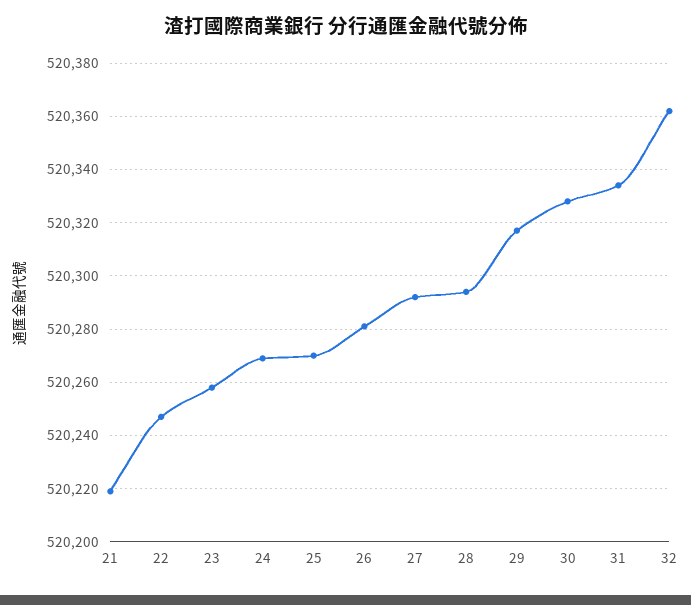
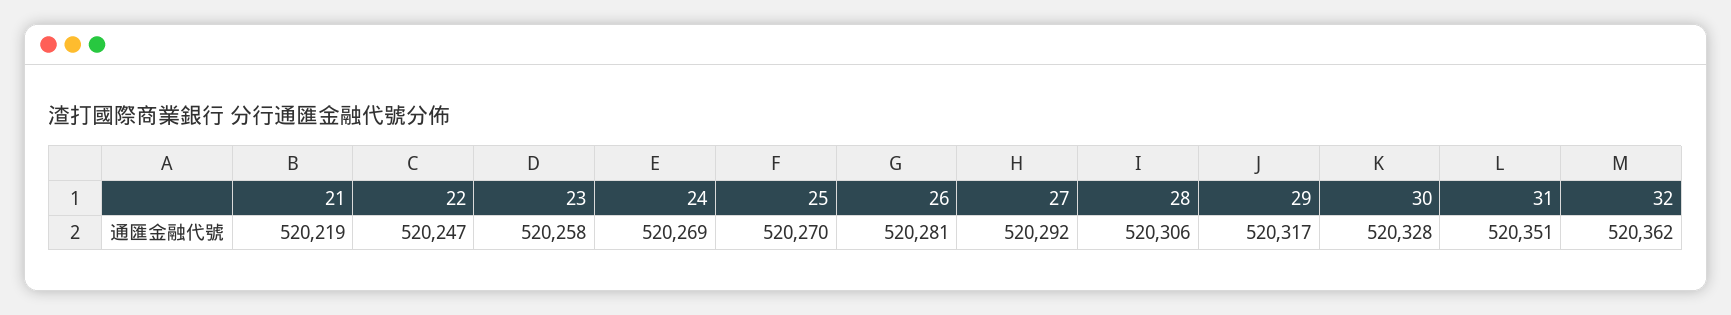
28: 520295 -> 520306
31: 520335 -> 520351

